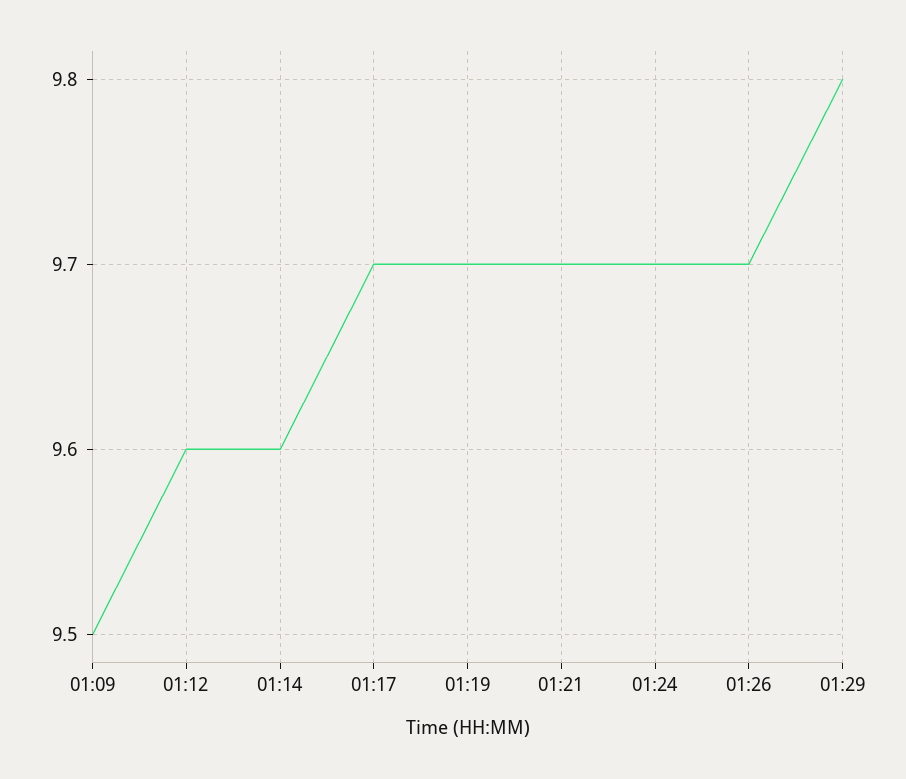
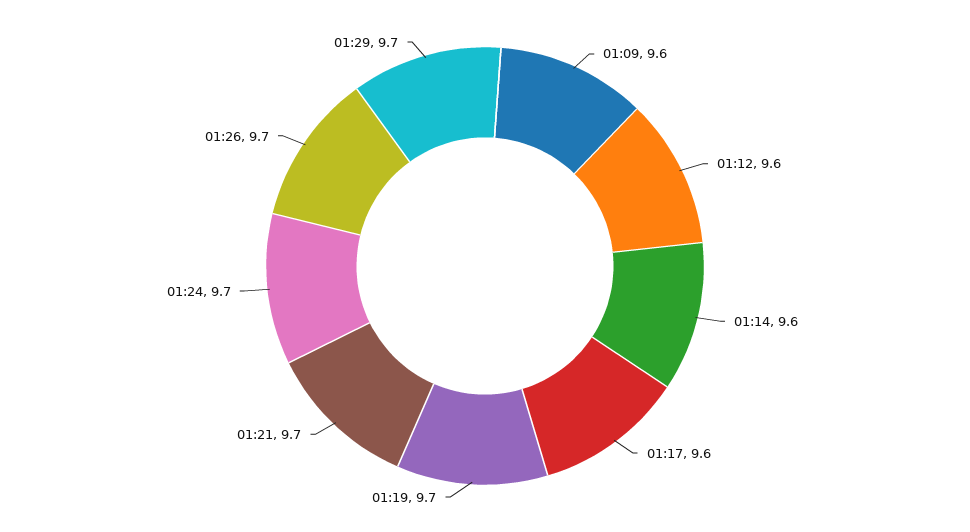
01:09: 9.5 -> 9.6
01:17: 9.7 -> 9.6
01:29: 9.8 -> 9.7

